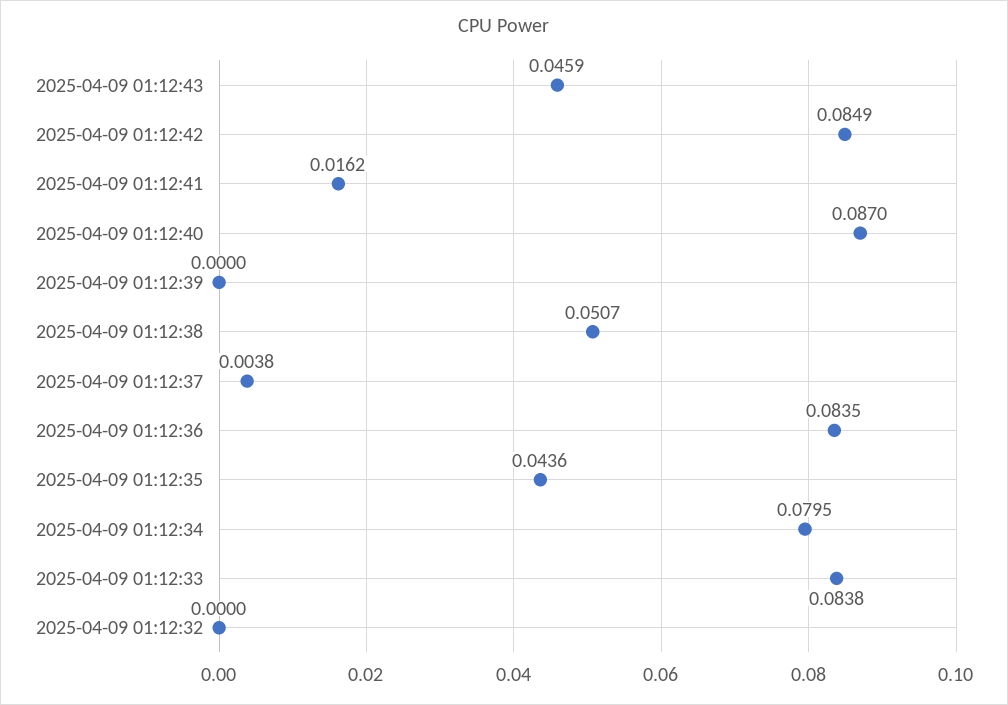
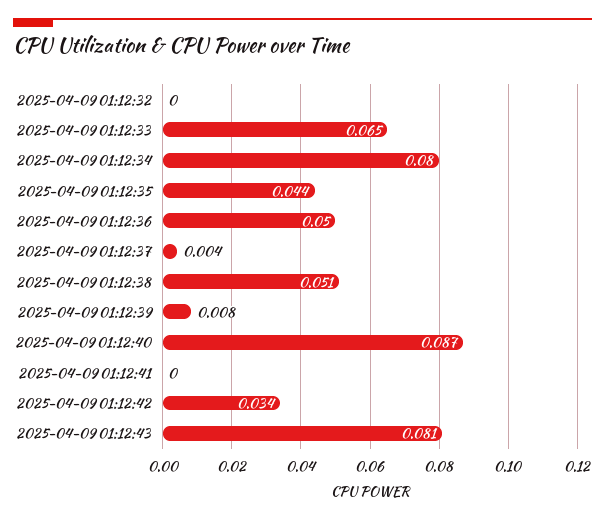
2025-04-09 01:12:43: 0.0459 -> 0.081
2025-04-09 01:12:42: 0.0849 -> 0.034
2025-04-09 01:12:41: 0.0162 -> 0
2025-04-09 01:12:39: 0 -> 0.008
2025-04-09 01:12:36: 0.0835 -> 0.05
2025-04-09 01:12:33: 0.0838 -> 0.065

